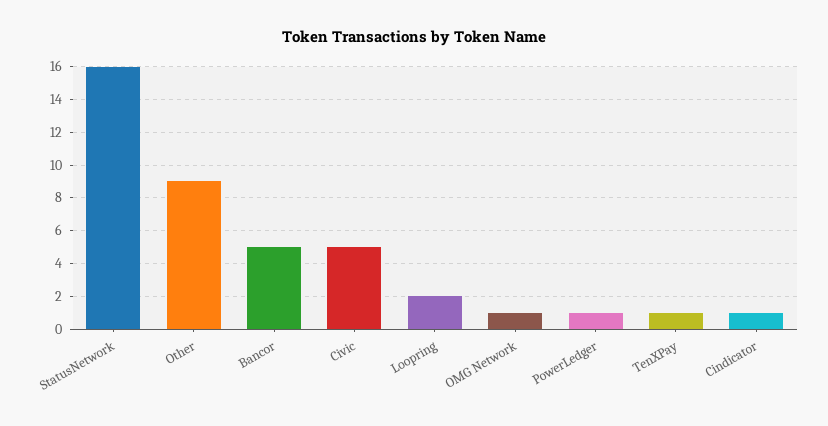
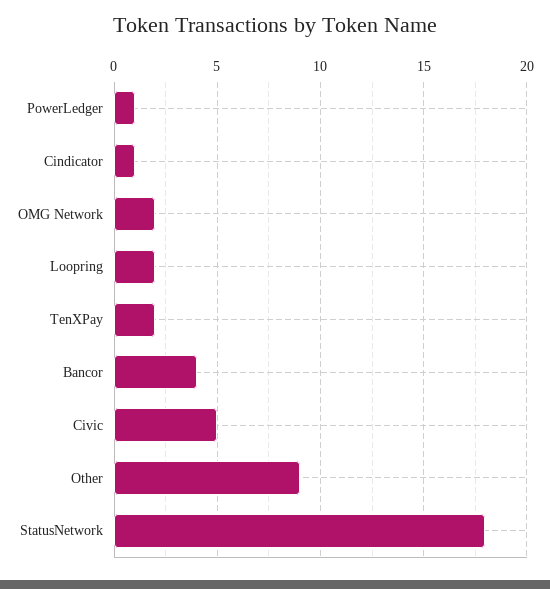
StatusNetwork: 16 -> 18
Bancor: 5 -> 4
OMG Network: 1 -> 2
TenXPay: 1 -> 2

